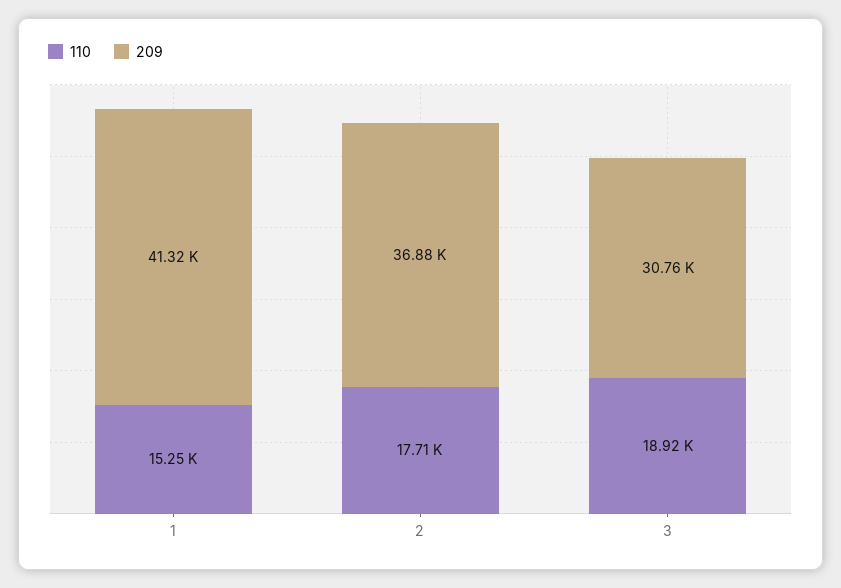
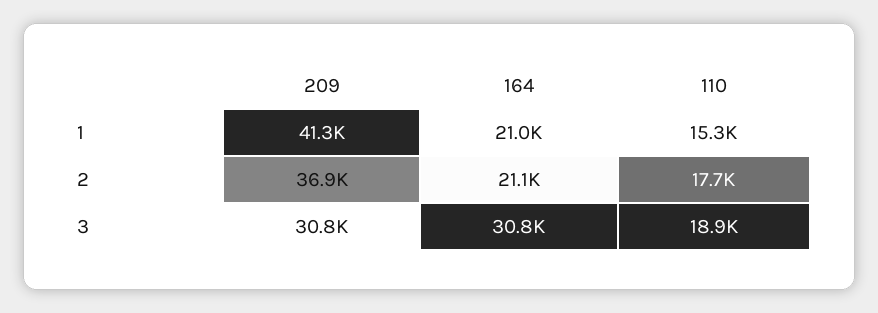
164, 1: none -> 21000
164, 2: none -> 21100
164, 3: none -> 30800

